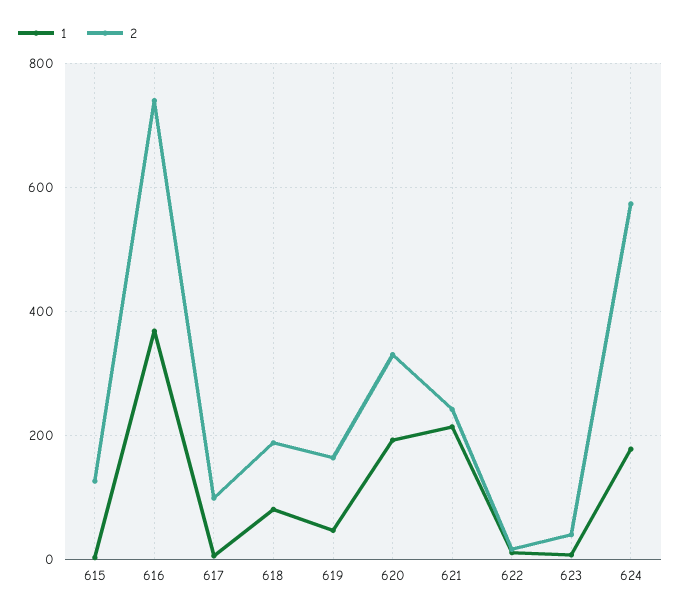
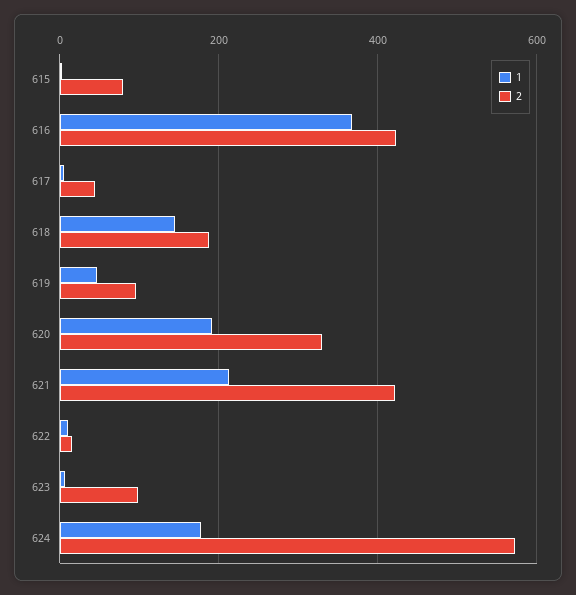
2, 615: 120 -> 80
2, 616: 740 -> 420
2, 617: 100 -> 40
1, 618: 80 -> 140
2, 619: 160 -> 100
2, 621: 240 -> 420
2, 623: 40 -> 100

